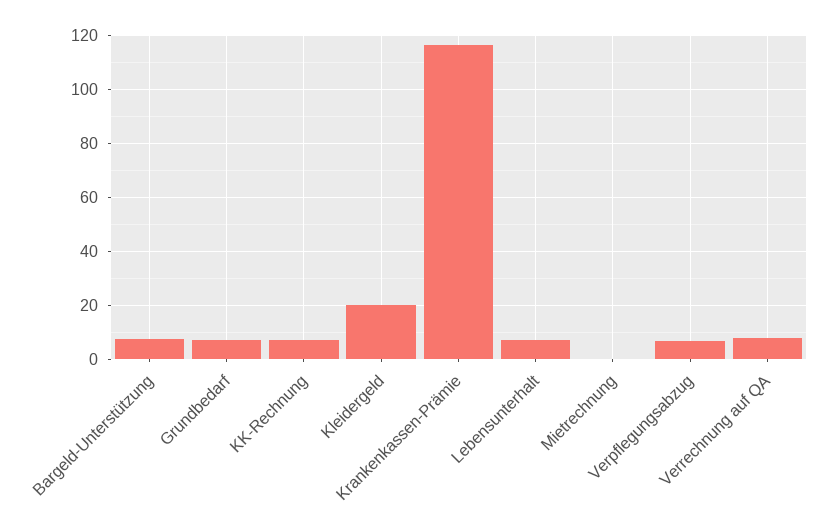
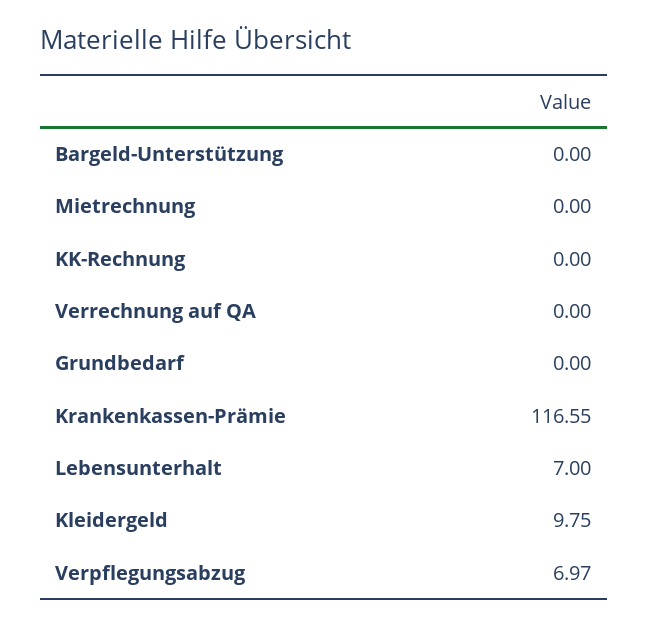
Bargeld-Unterstützung: 7.5 -> 0
Grundbedarf: 7.5 -> 0
KK-Rechnung: 7.5 -> 0
Kleidergeld: 20 -> 9.75
Verrechnung auf QA: 7.5 -> 0

